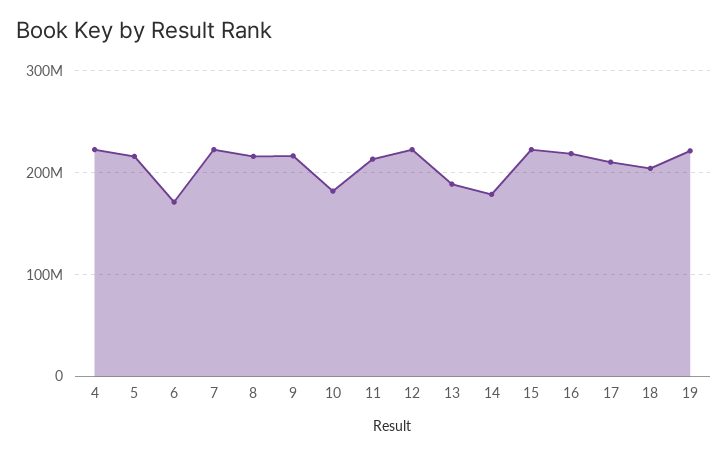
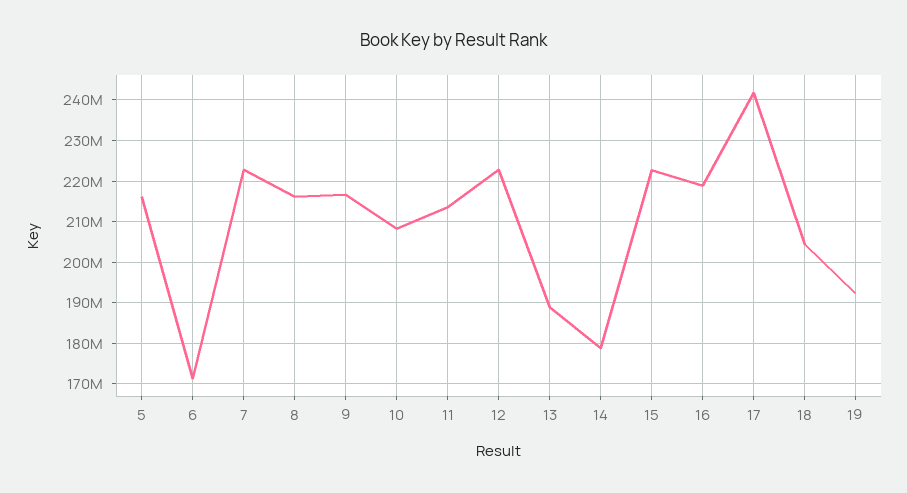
4: 220000000 -> none
10: 180000000 -> 208000000
17: 210000000 -> 242000000
19: 220000000 -> 192000000

